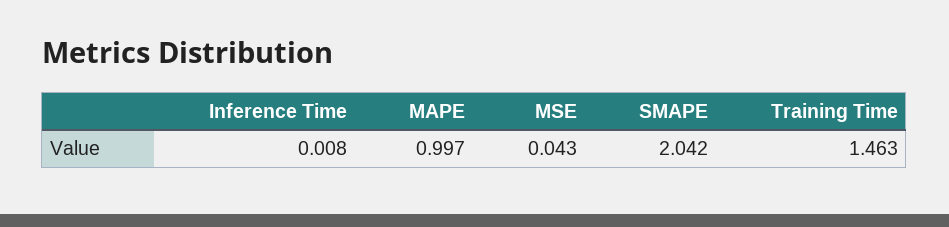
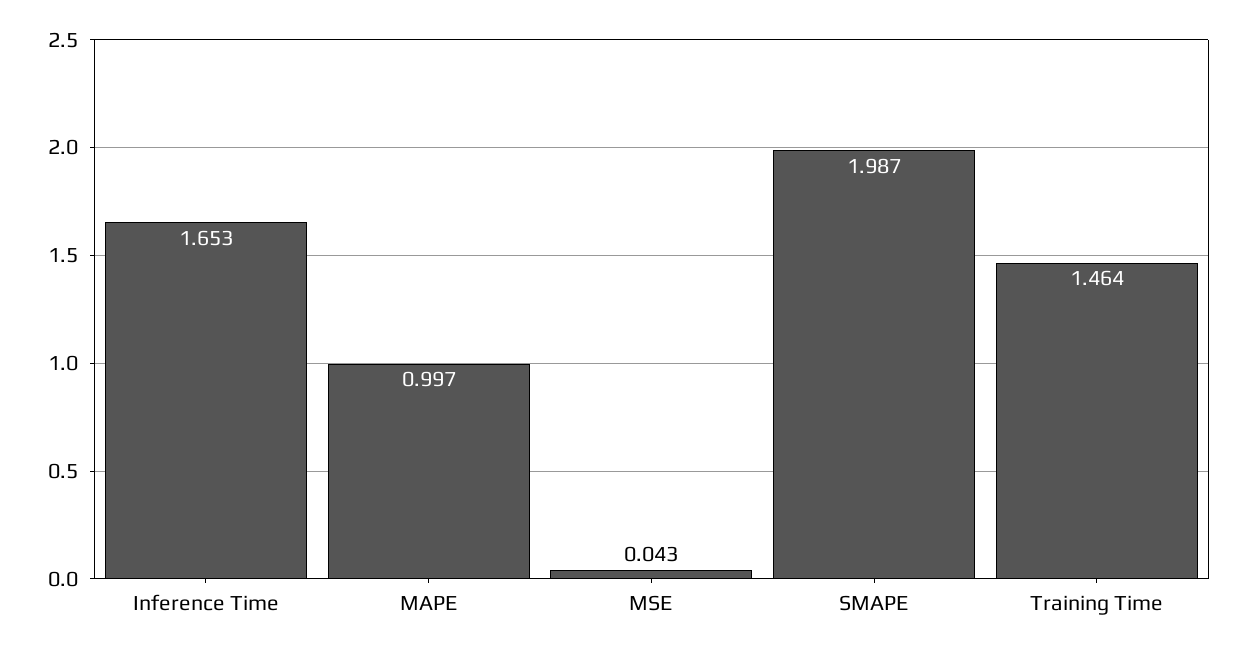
Inference Time: 0.008 -> 1.653
SMAPE: 2.042 -> 1.987
Training Time: 1.463 -> 1.464

